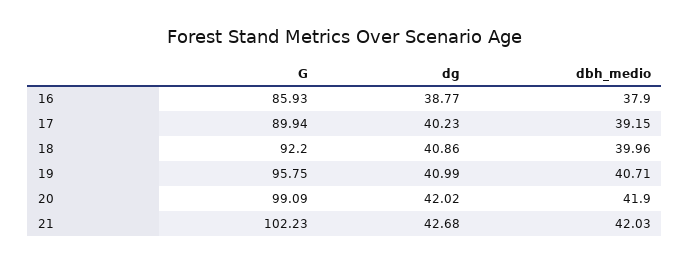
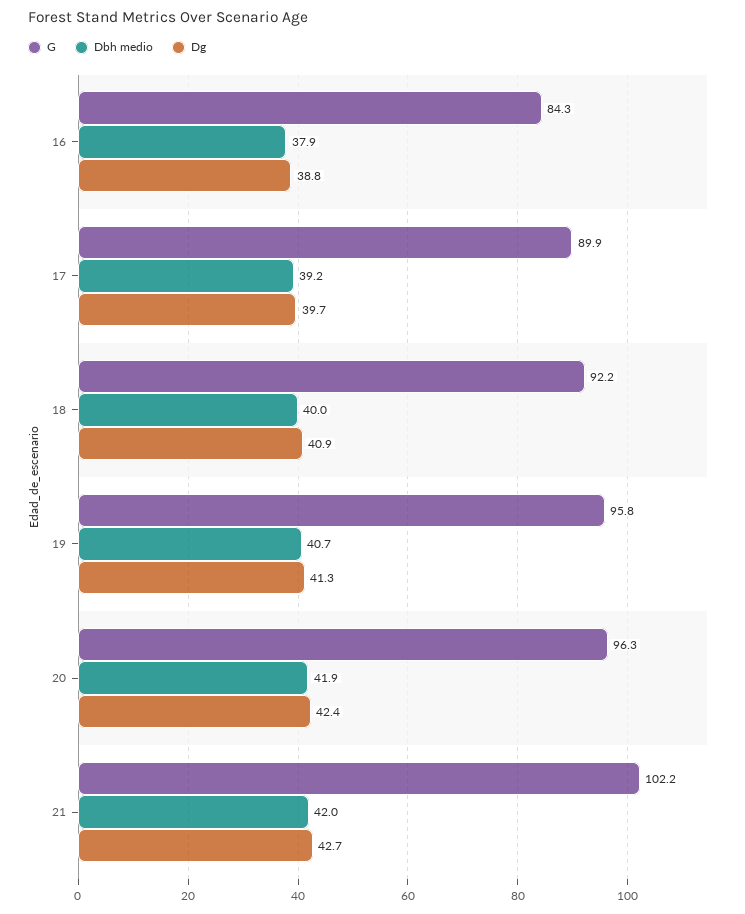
G, 16: 85.93 -> 84.3
dg, 17: 40.23 -> 39.7
dg, 19: 40.99 -> 41.3
G, 20: 99.09 -> 96.3
dg, 20: 42.02 -> 42.4

